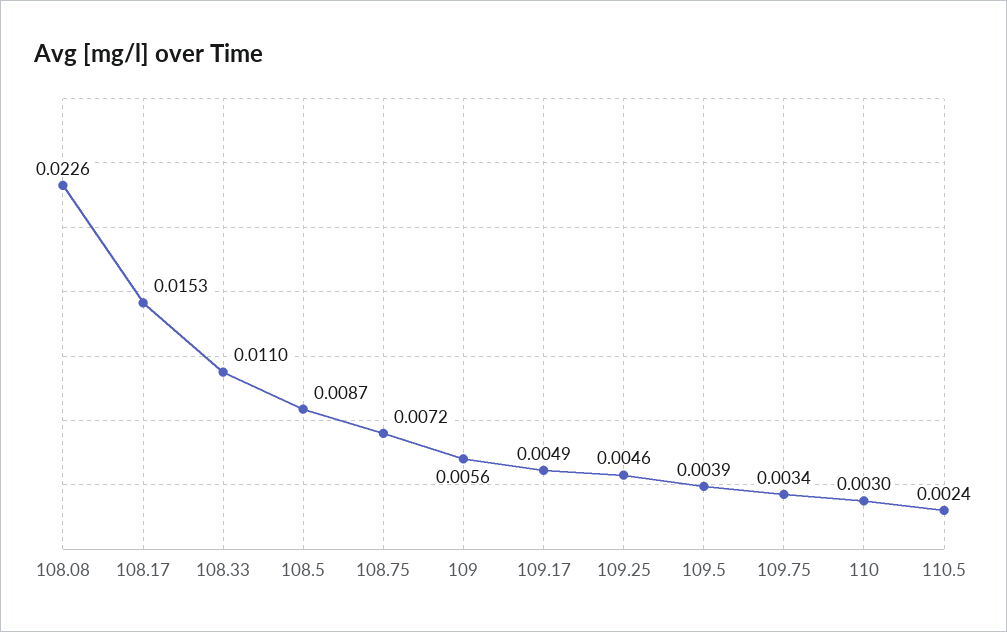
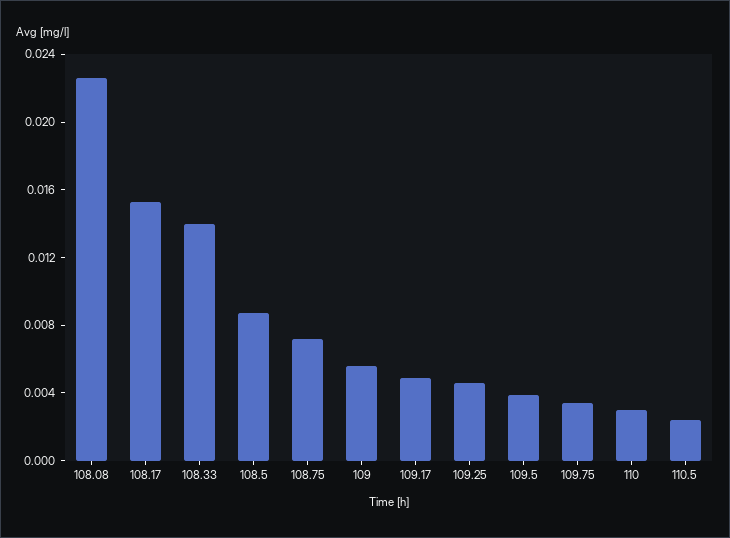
108.33: 0.011 -> 0.014

